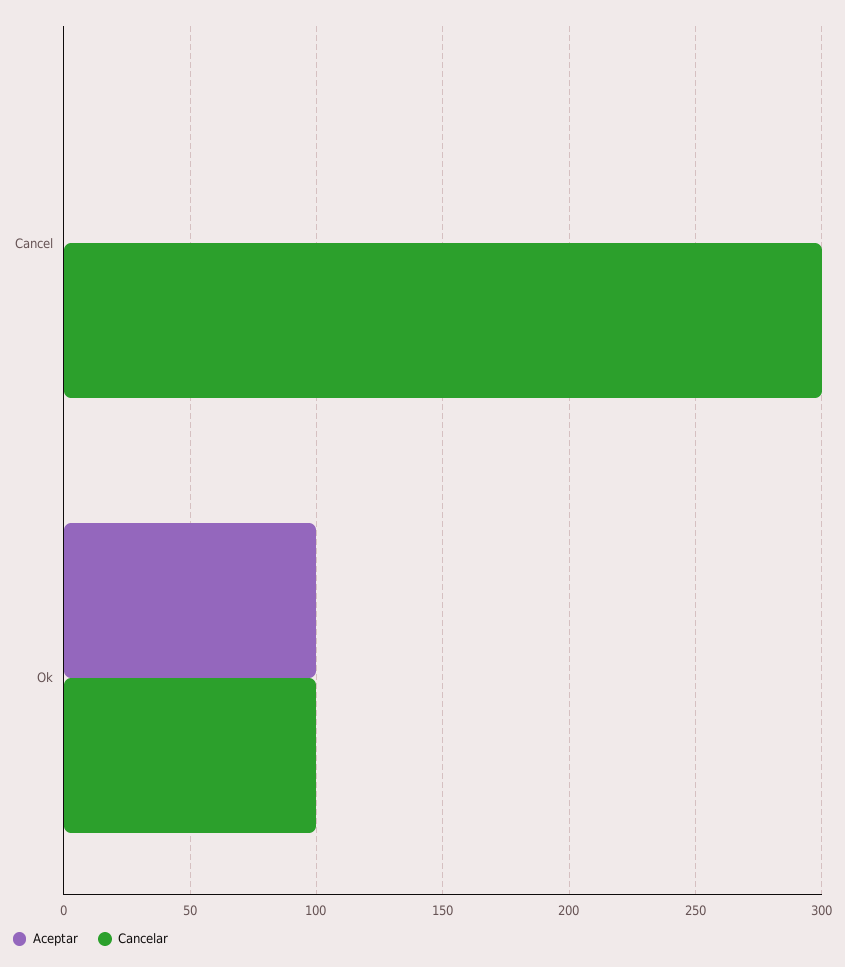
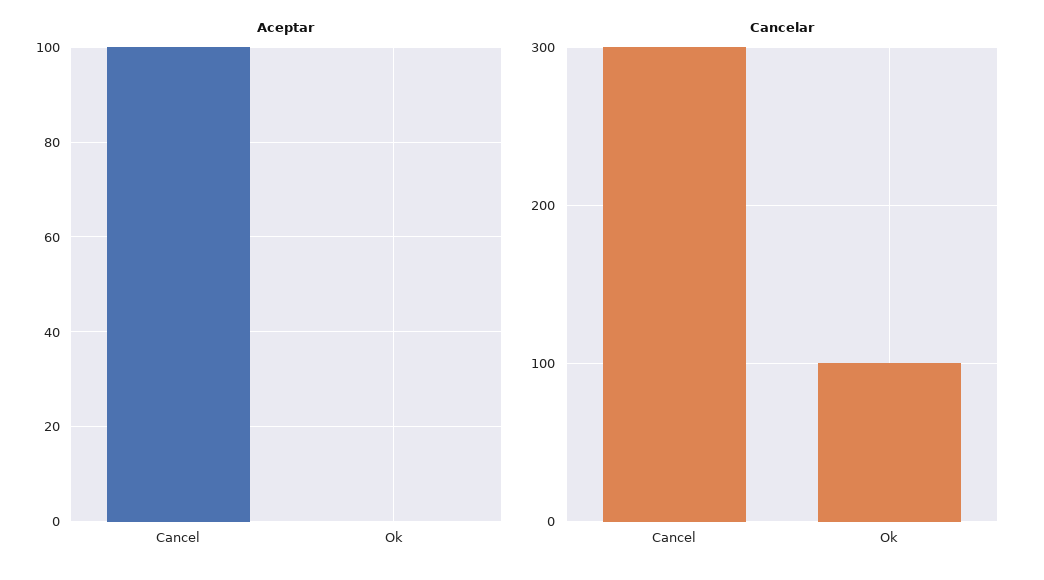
Aceptar, Cancel: 0 -> 100
Aceptar, Ok: 100 -> 0

